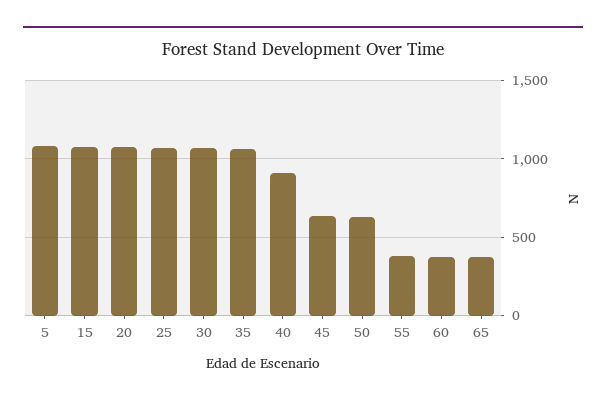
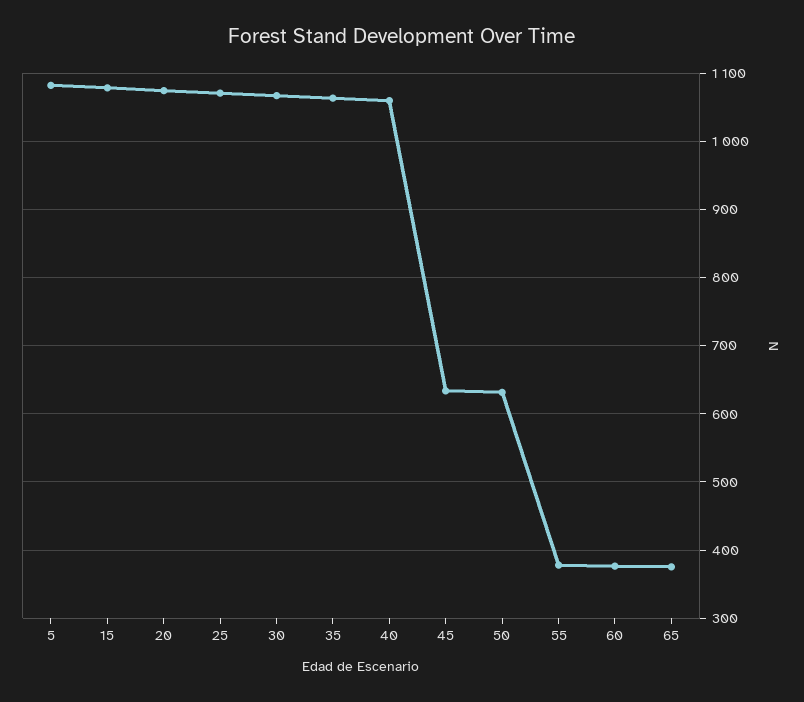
40: 900 -> 1060

